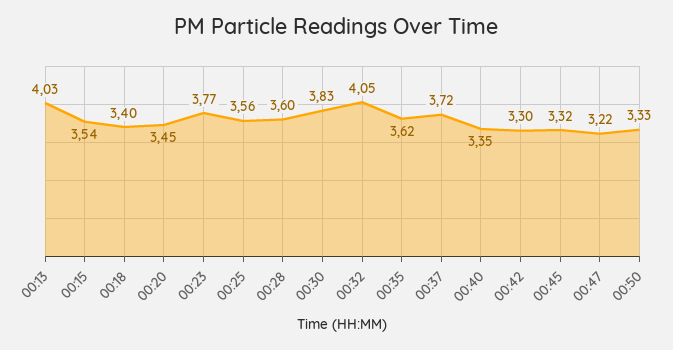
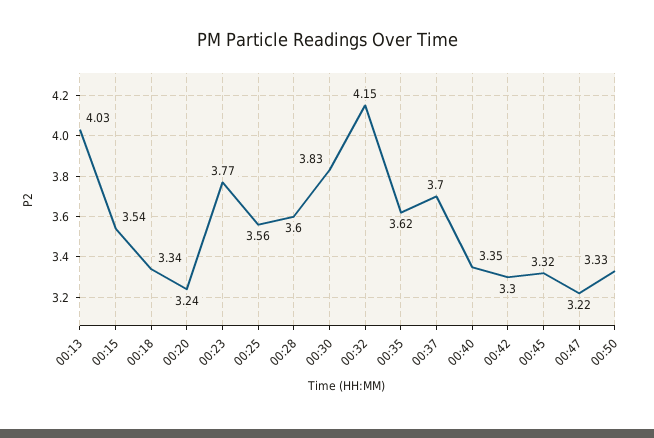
00:18: 3.4 -> 3.34
00:20: 3.45 -> 3.24
00:32: 4.05 -> 4.15
00:37: 3.72 -> 3.7

